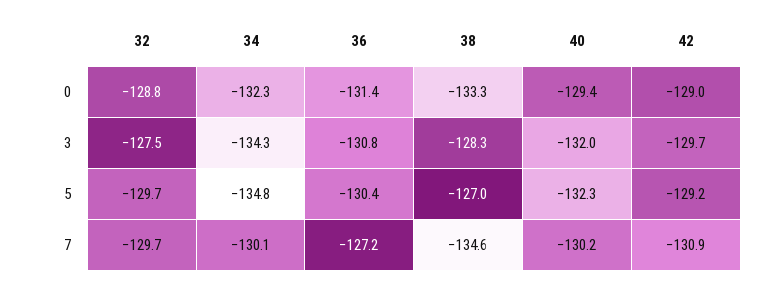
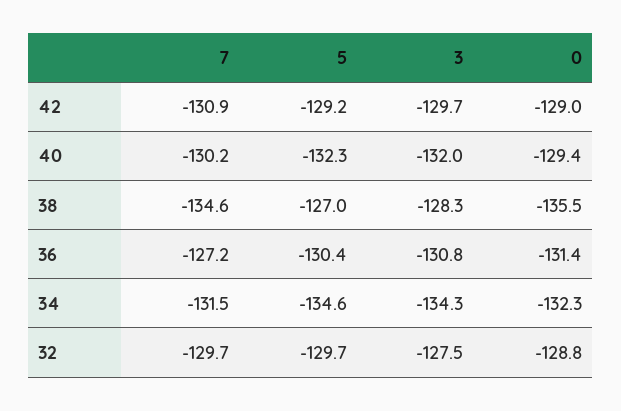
38, 0: -133.3 -> -135.5
34, 5: -134.8 -> -134.6
34, 7: -130.1 -> -131.5

